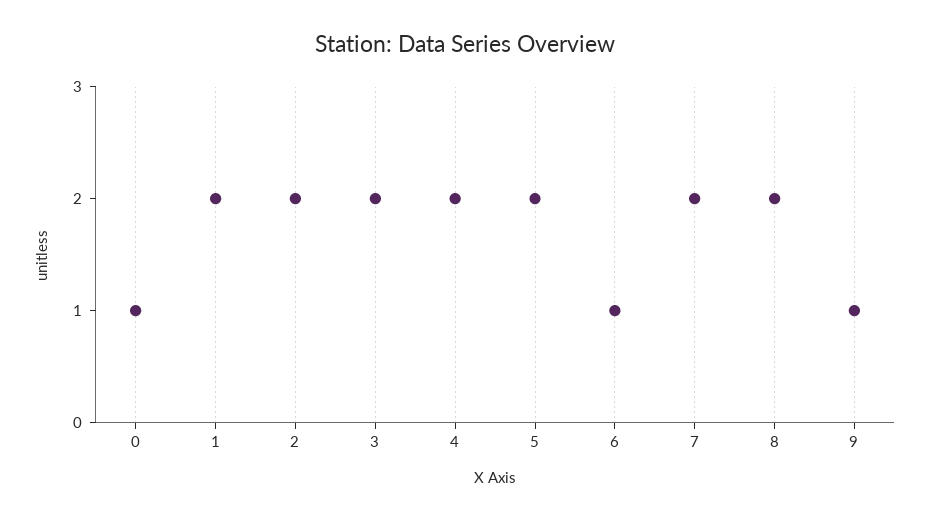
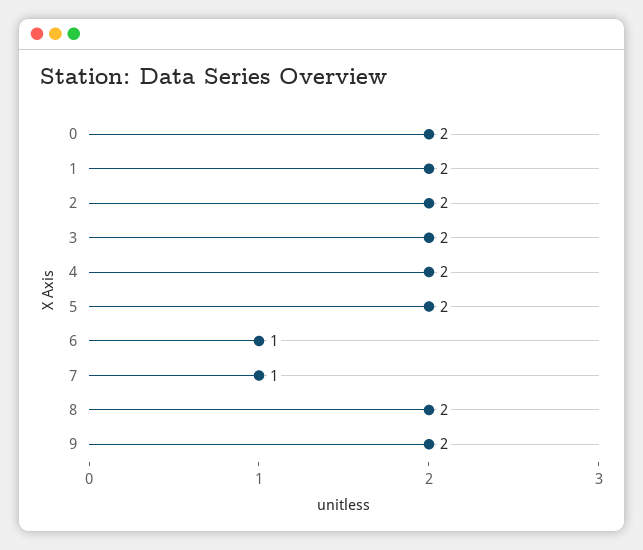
0: 1 -> 2
7: 2 -> 1
9: 1 -> 2

